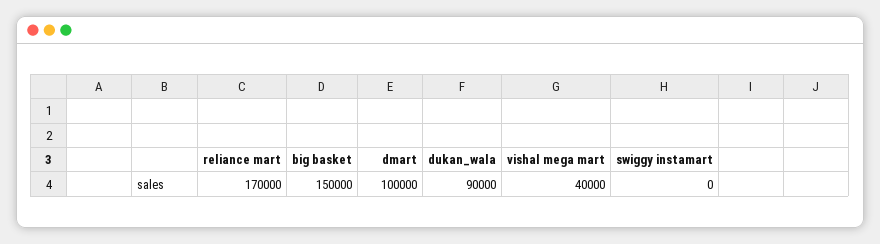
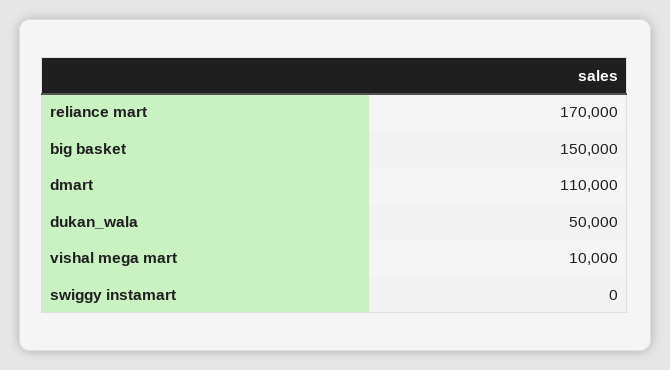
dmart: 100000 -> 110000
dukan_wala: 90000 -> 50000
vishal mega mart: 40000 -> 10000

